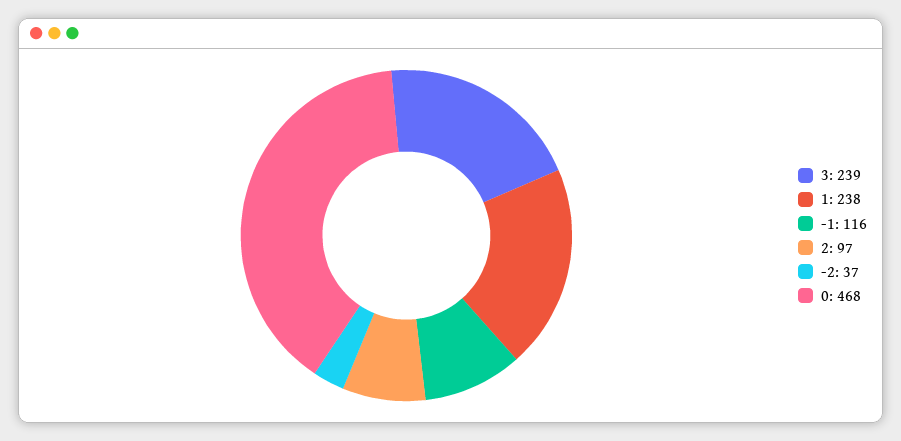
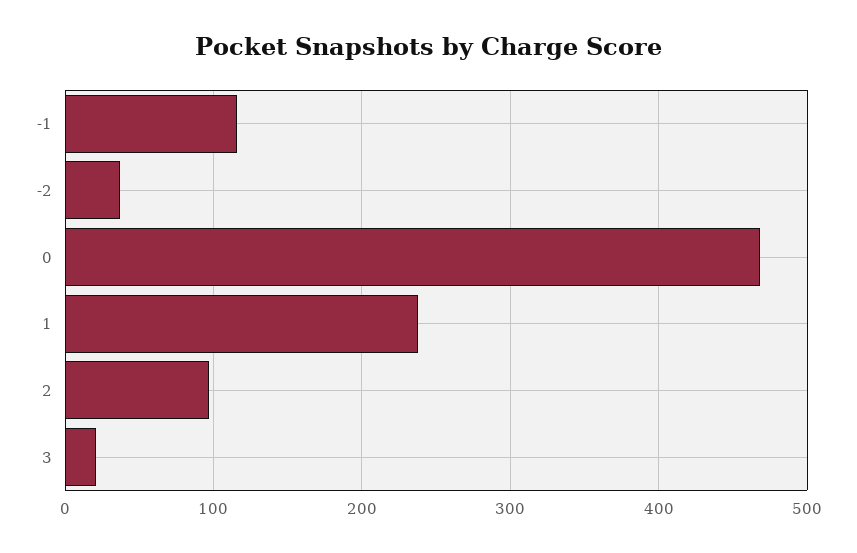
3: 239 -> 20

